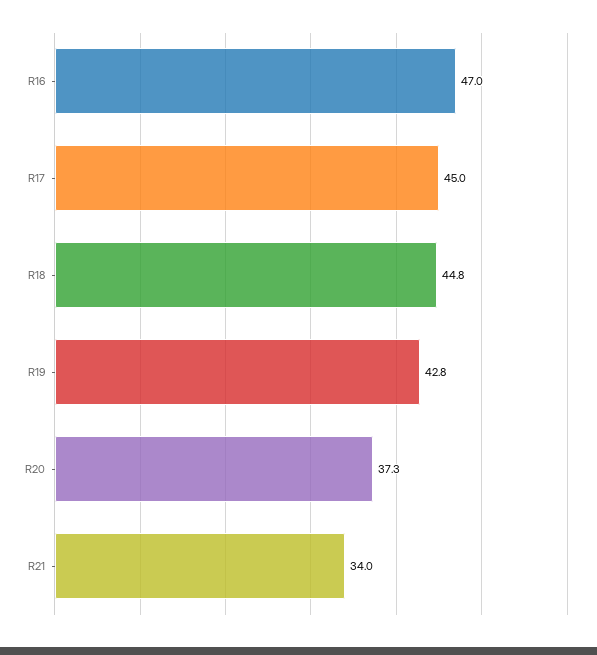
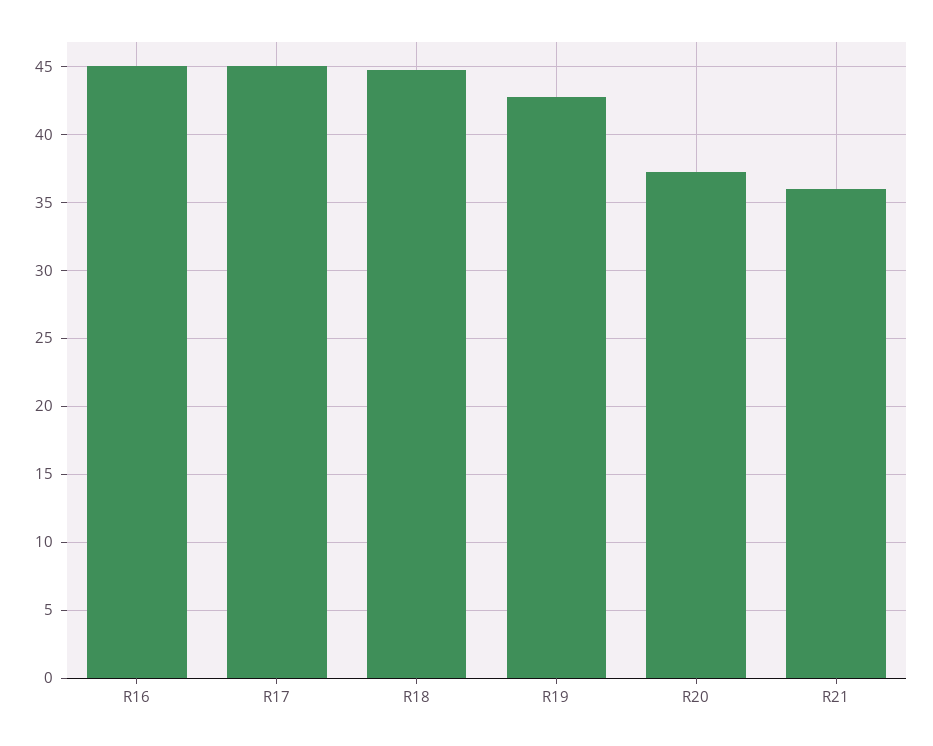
R16: 47 -> 45
R21: 34 -> 36

